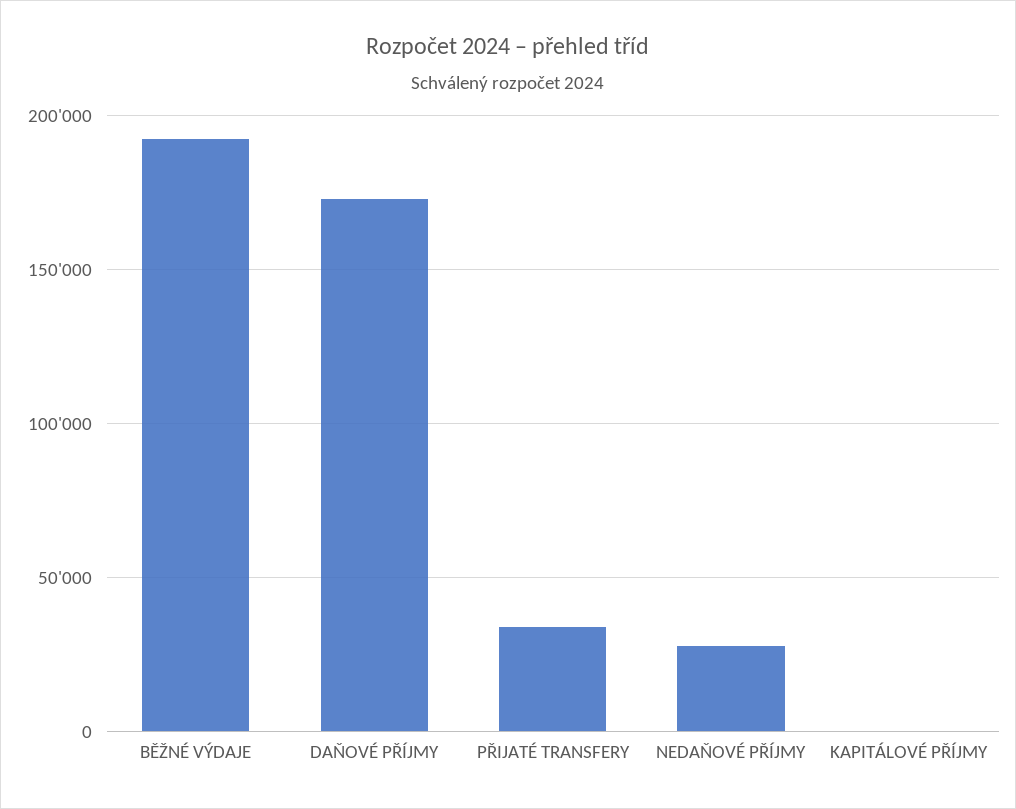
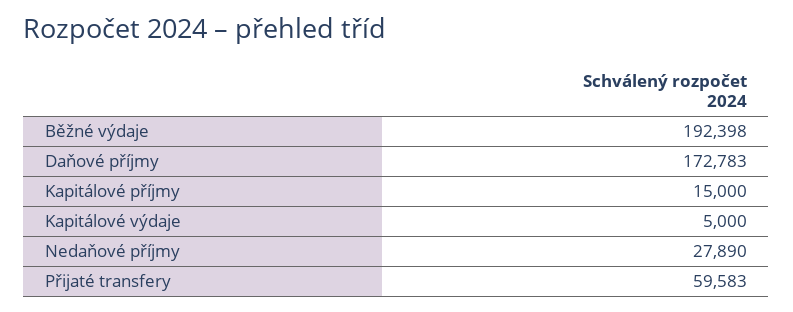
PŘIJATÉ TRANSFERY: 35000 -> 59583
KAPITÁLOVÉ PŘÍJMY: 0 -> 15000
Kapitálové výdaje: none -> 5000

